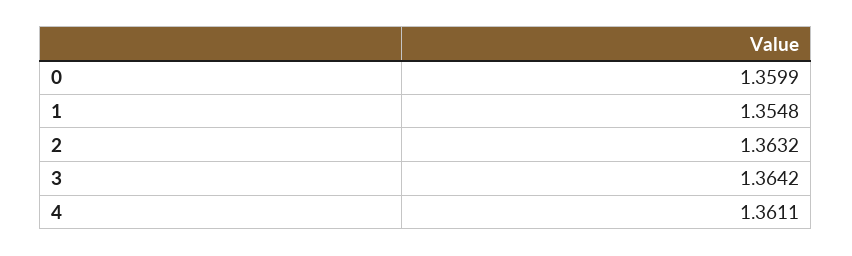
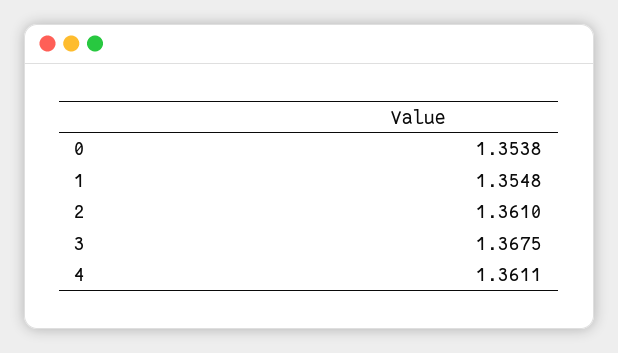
0: 1.3599 -> 1.3538
2: 1.3632 -> 1.361
3: 1.3642 -> 1.3675

